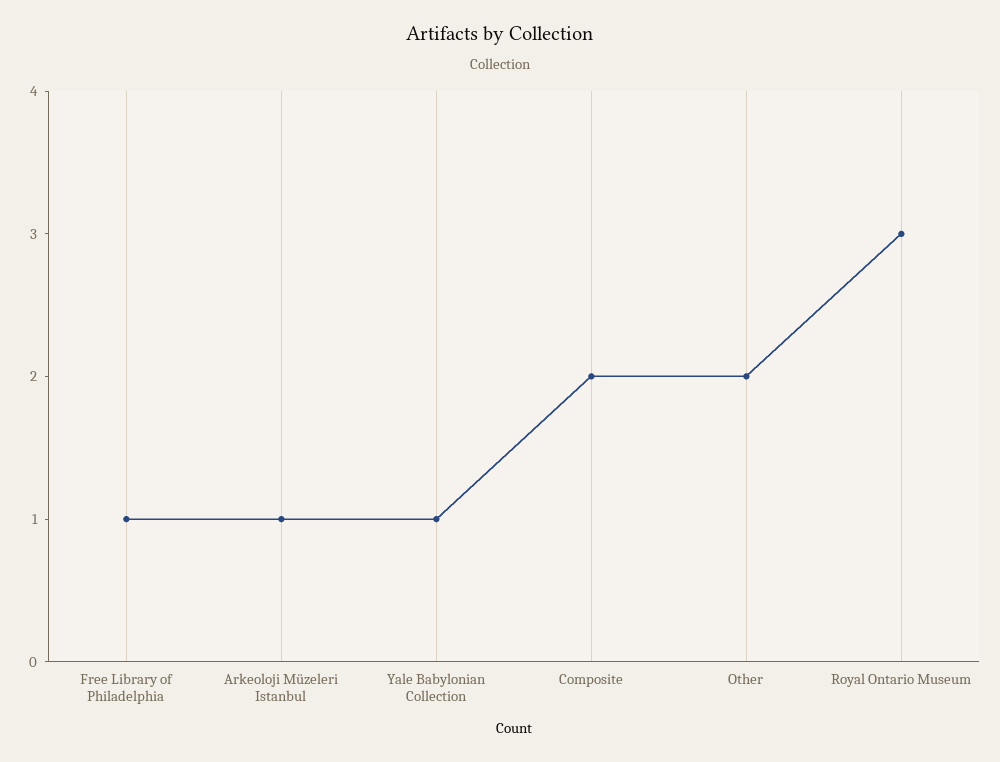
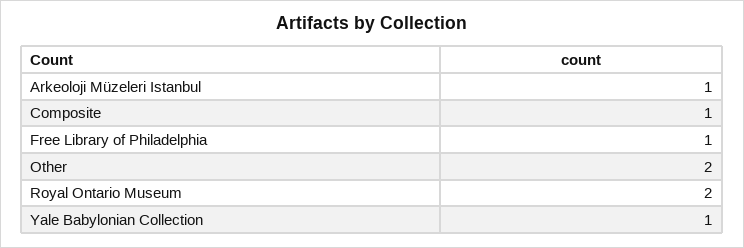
Composite: 2 -> 1
Royal Ontario Museum: 3 -> 2

